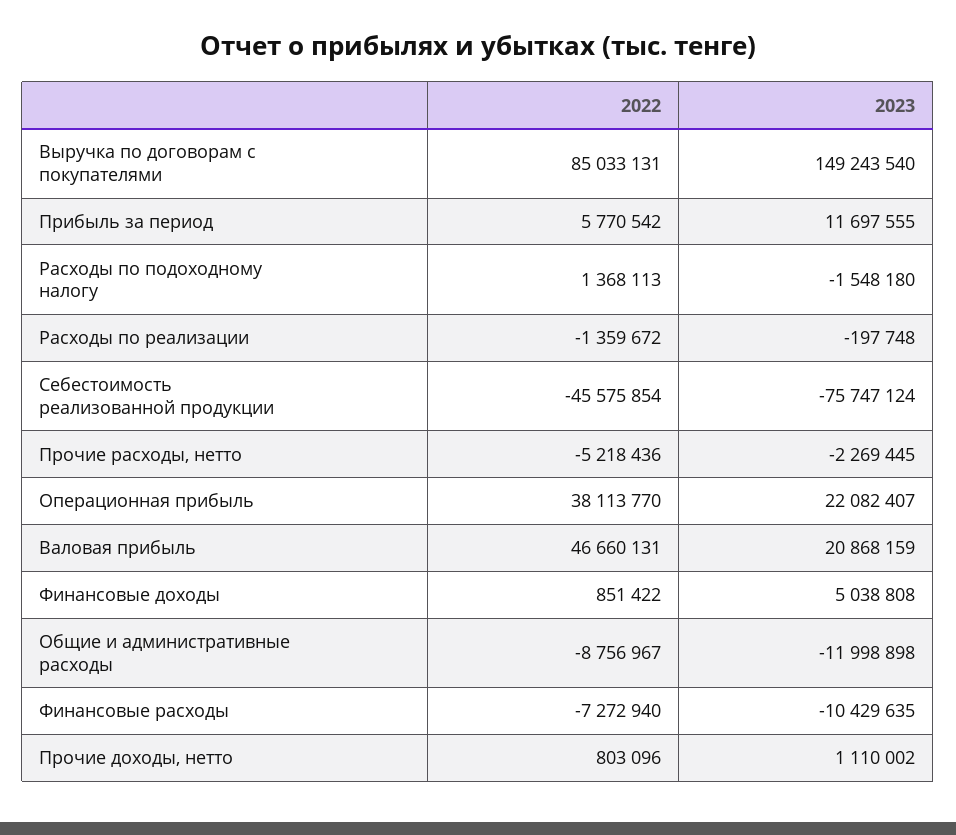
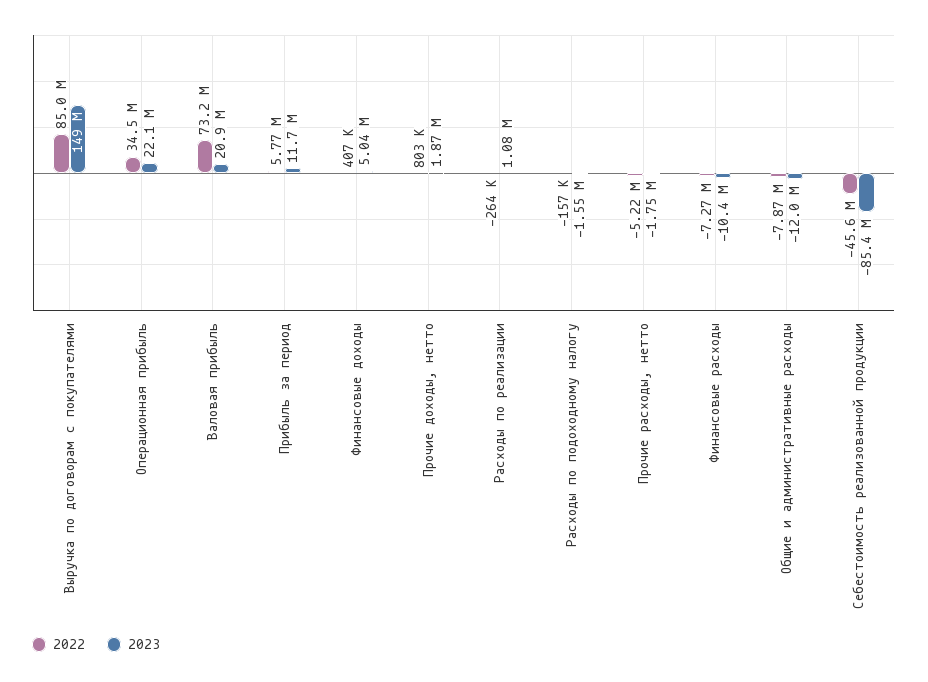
2022, Расходы по подоходному налогу: 1368113 -> -157000
2022, Расходы по реализации: -1359672 -> -264000
2023, Расходы по реализации: -197748 -> 1080000
2023, Себестоимость реализованной продукции: -75747124 -> -85400000
2023, Прочие расходы, нетто: -2269445 -> -1750000
2022, Операционная прибыль: 38113770 -> 34500000
2022, Валовая прибыль: 46660131 -> 73200000
2022, Финансовые доходы: 851422 -> 407000
2022, Общие и административные расходы: -8756967 -> -7870000
2023, Прочие доходы, нетто: 1110002 -> 1870000

